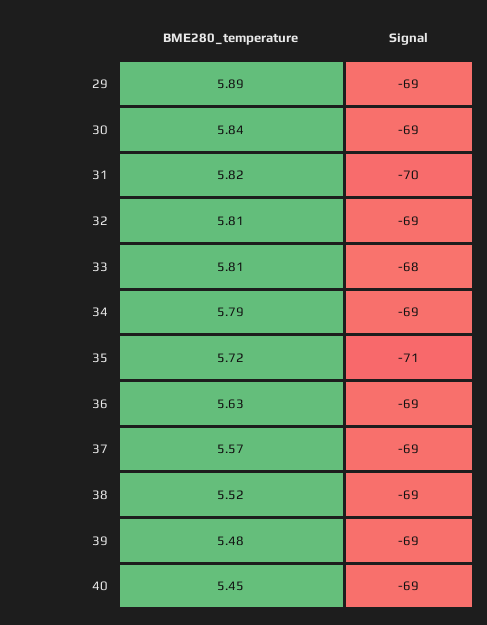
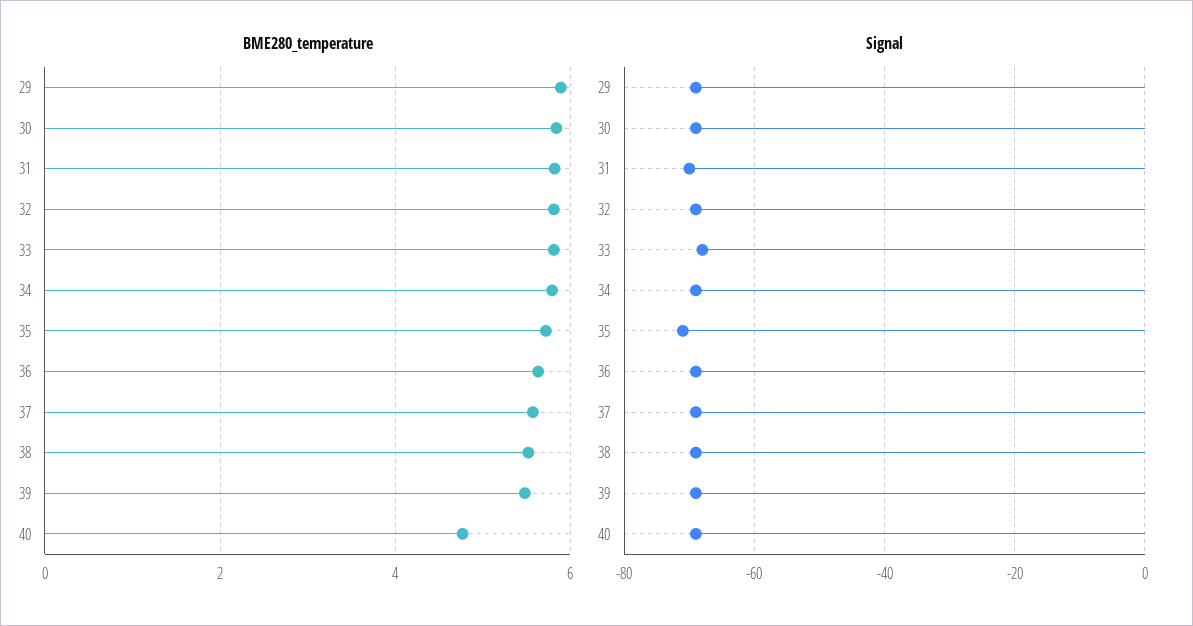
BME280_temperature, 40: 5.45 -> 4.8

